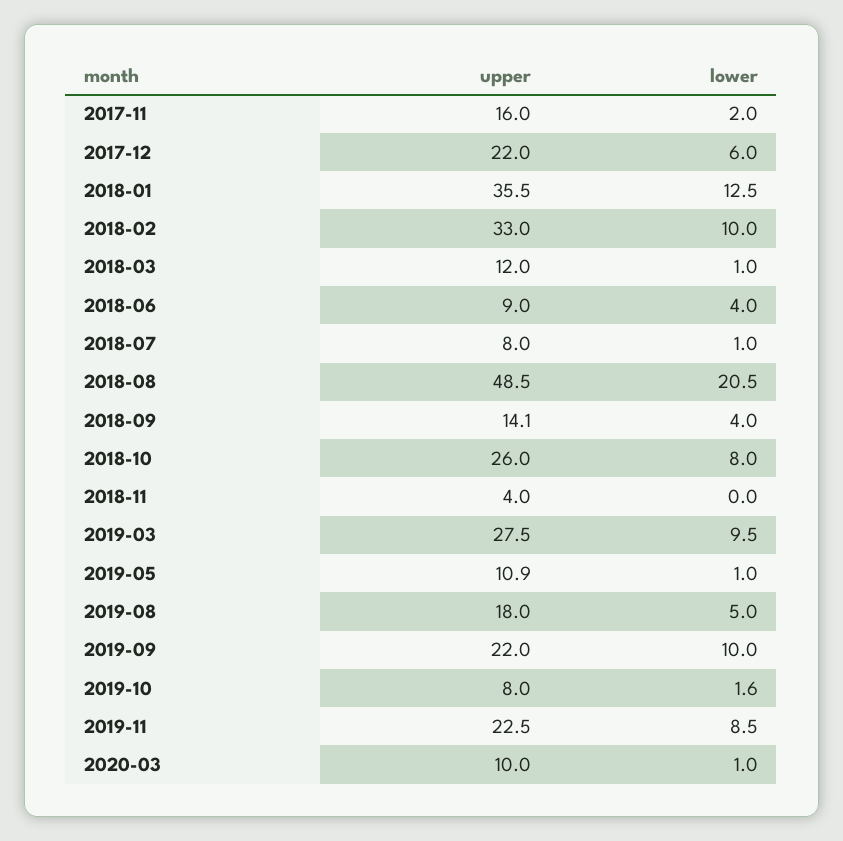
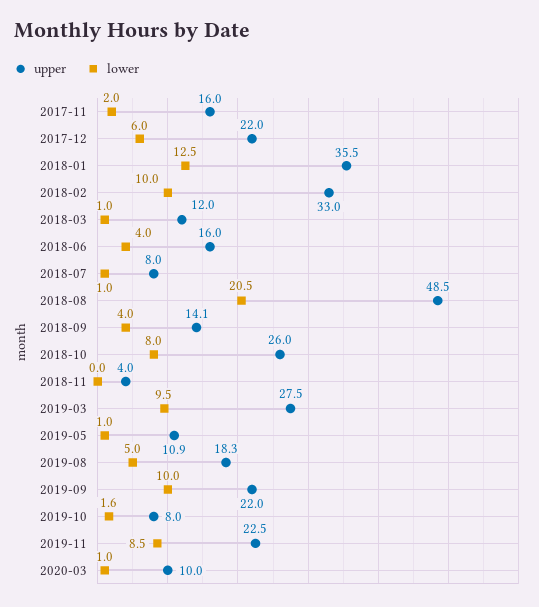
upper, 2018-06: 9 -> 16
upper, 2019-08: 18 -> 18.3

